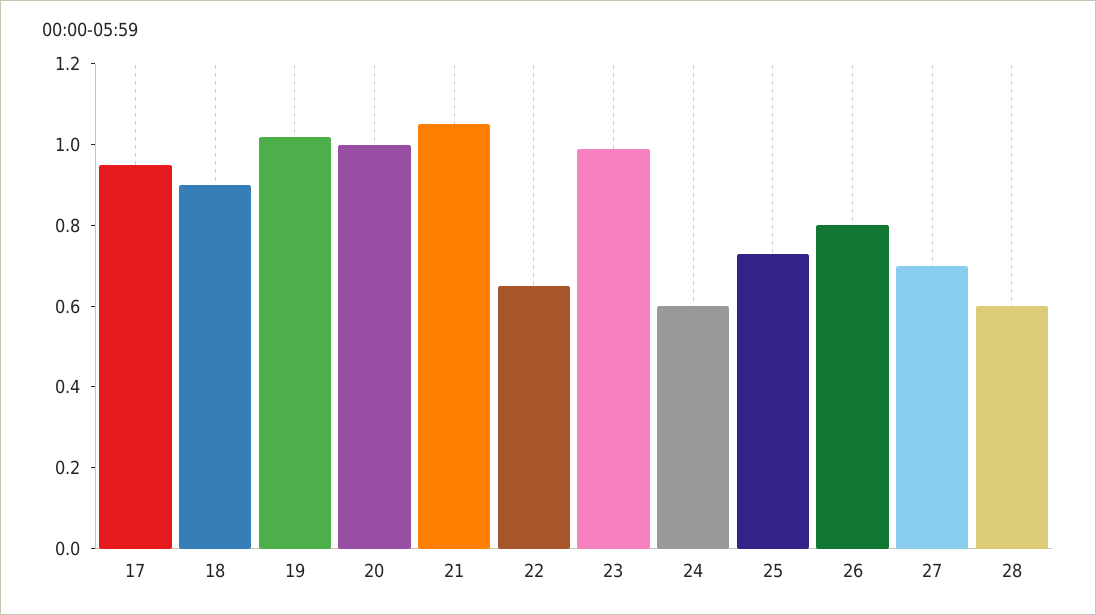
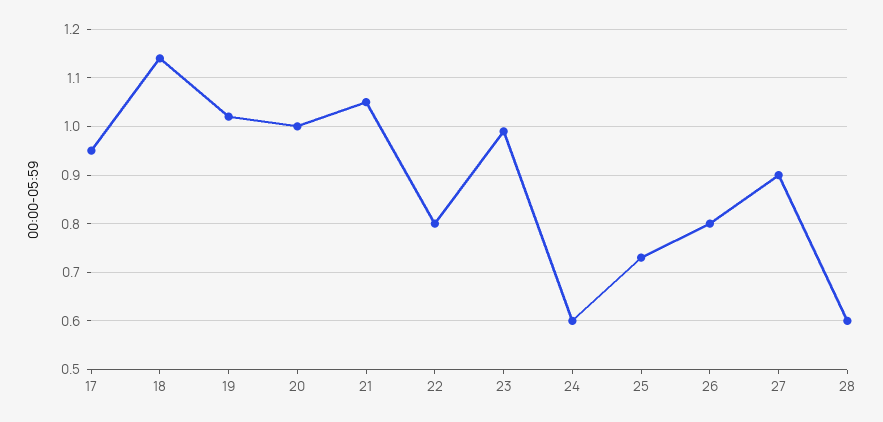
18: 0.9 -> 1.15
22: 0.65 -> 0.8
27: 0.7 -> 0.9

